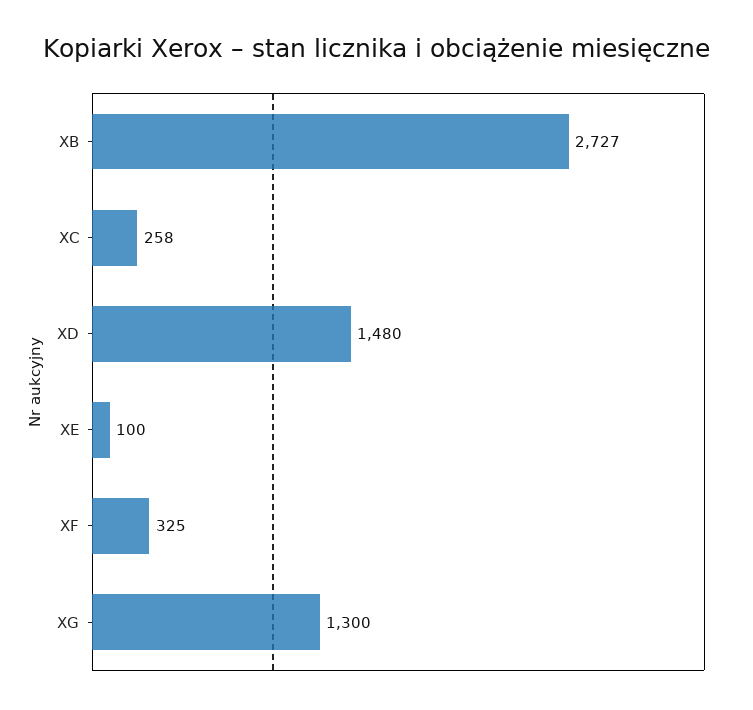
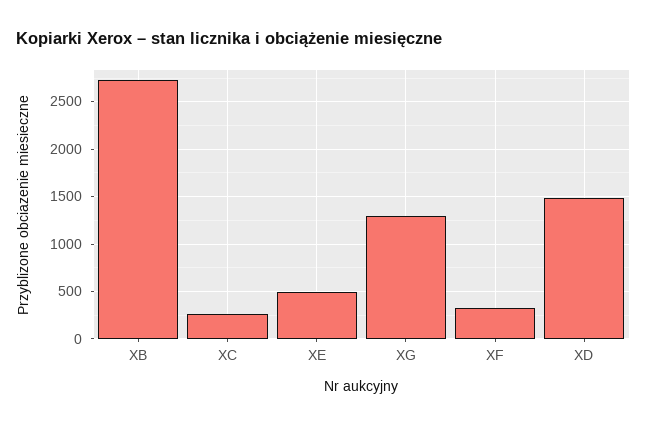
XE: 100 -> 500

